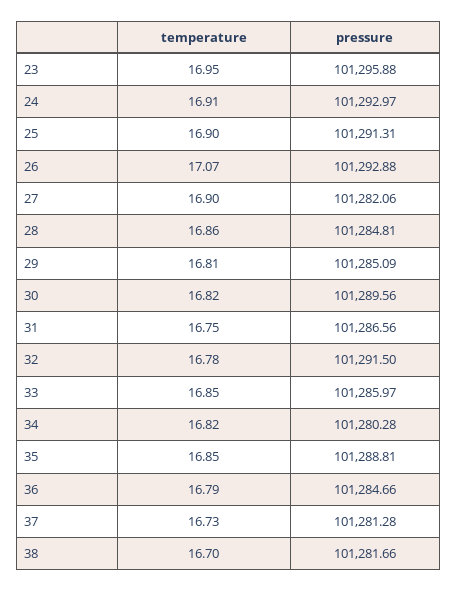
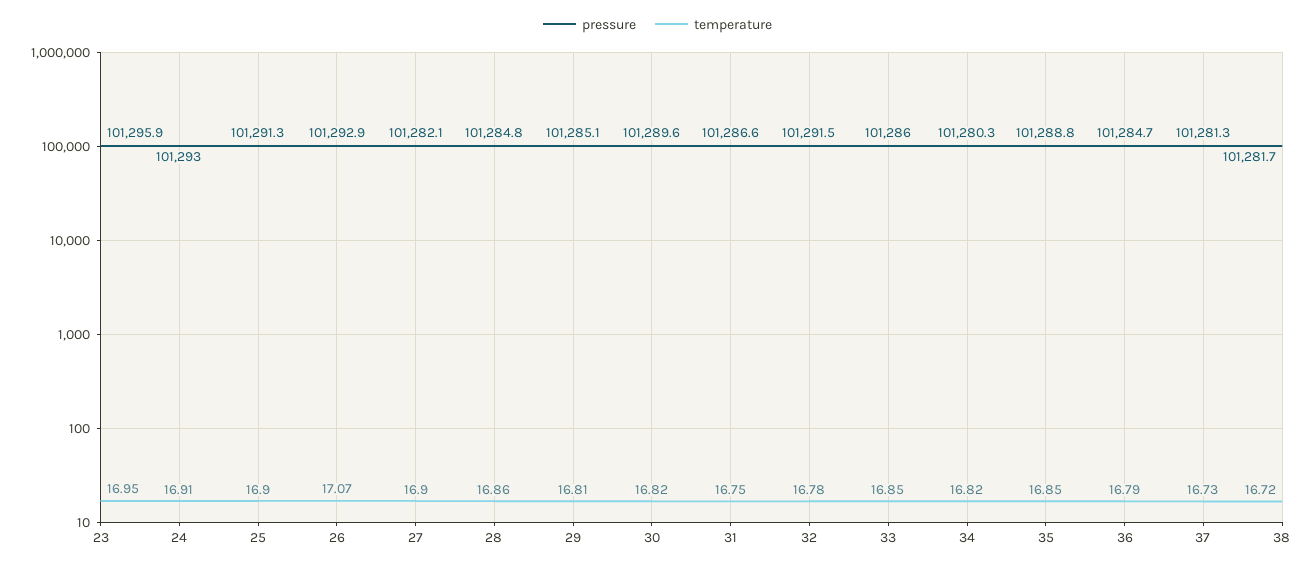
temperature, 38: 16.7 -> 16.72

